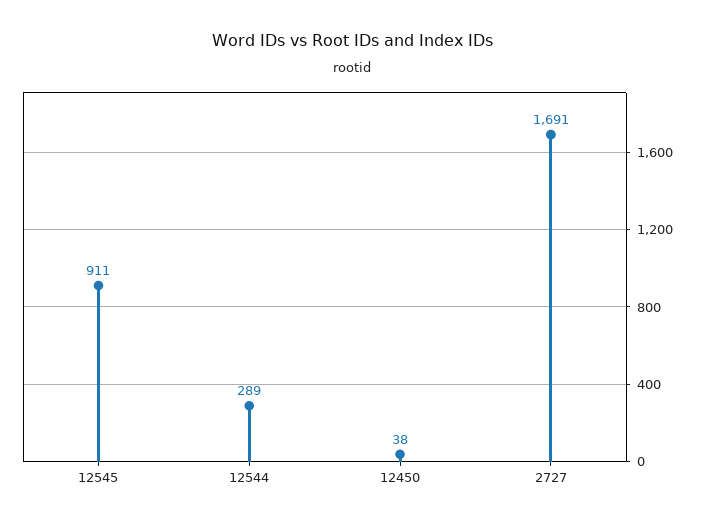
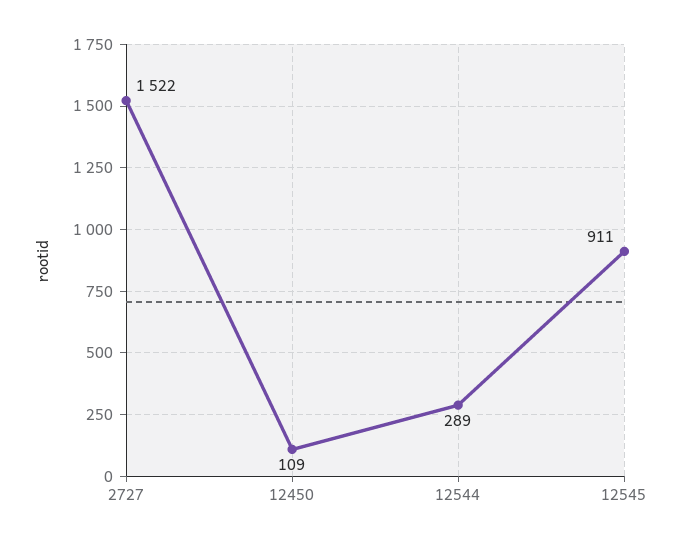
12450: 38 -> 109
2727: 1691 -> 1522

